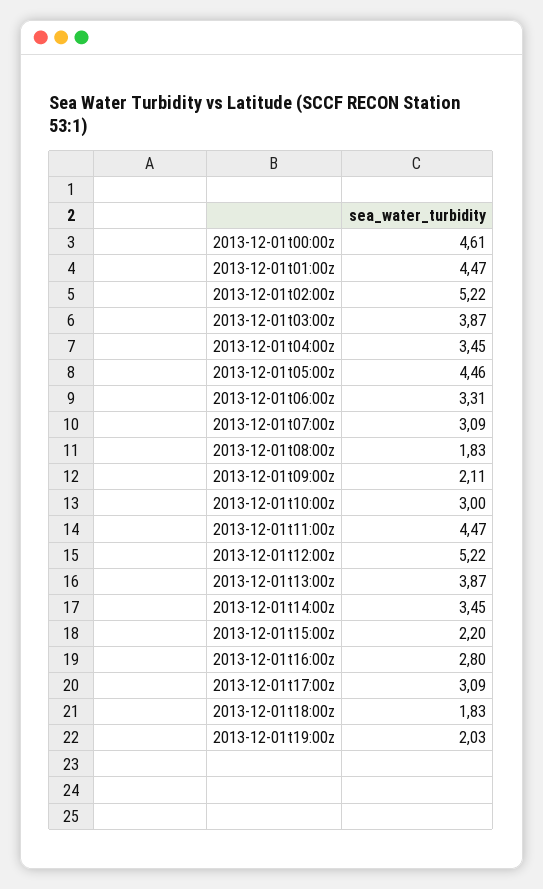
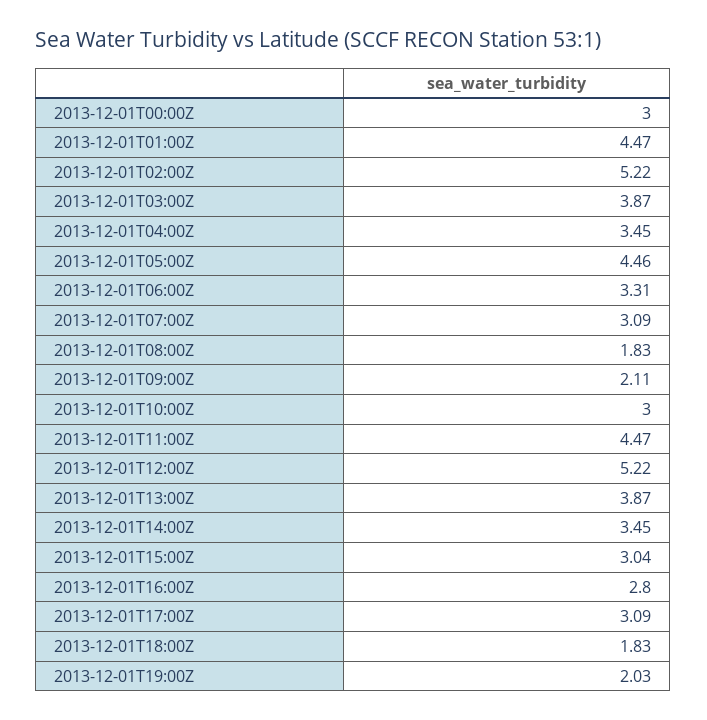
2013-12-01t00:00z: 4.61 -> 3
2013-12-01t15:00z: 2.2 -> 3.04

